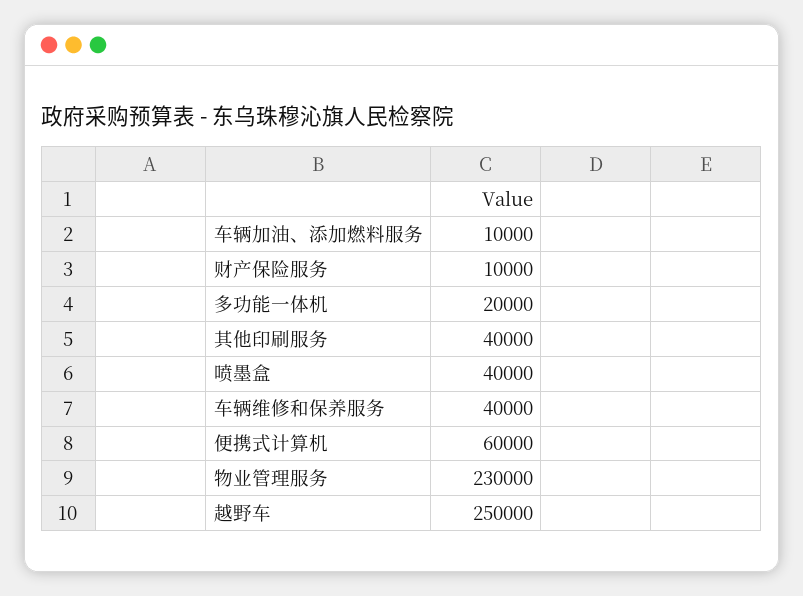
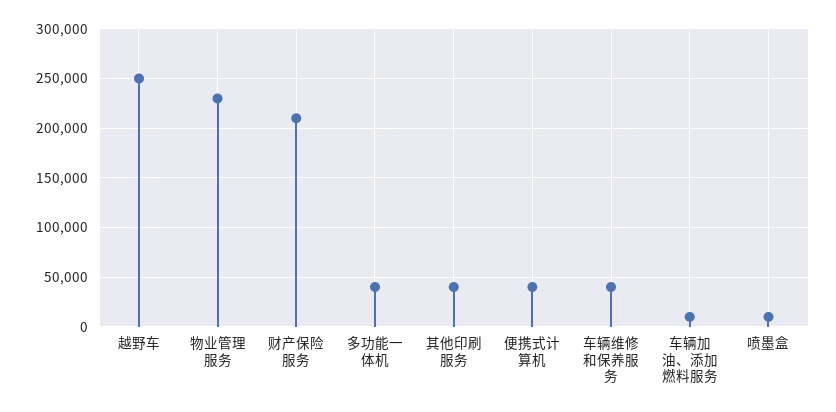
财产保险服务: 10000 -> 210000
多功能一体机: 20000 -> 40000
喷墨盒: 40000 -> 10000
便携式计算机: 60000 -> 40000

